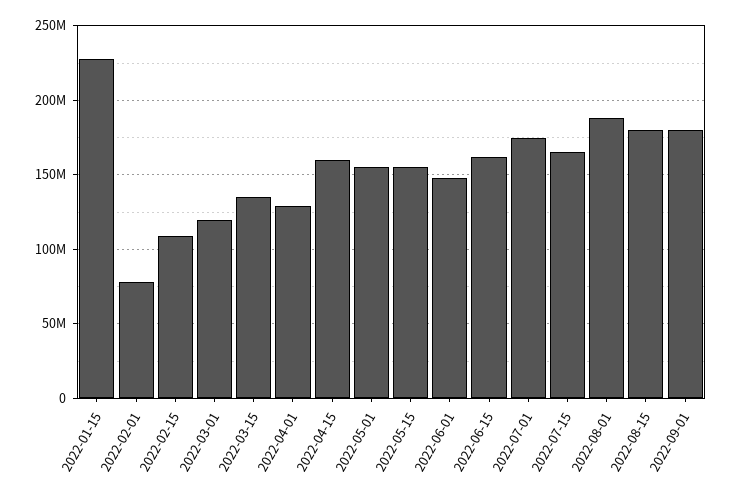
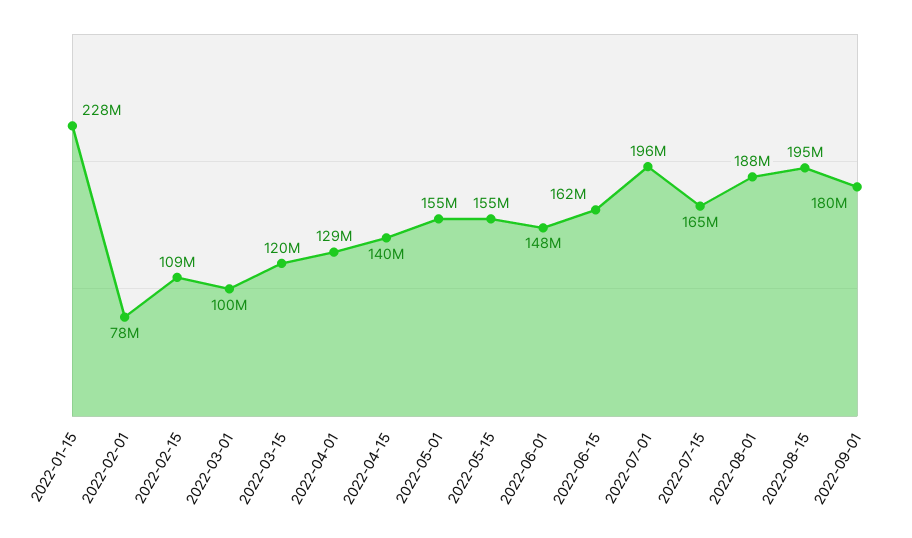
2022-03-01: 120000000 -> 100000000
2022-03-15: 135000000 -> 120000000
2022-04-15: 160000000 -> 140000000
2022-07-01: 175000000 -> 196000000
2022-08-15: 180000000 -> 195000000

